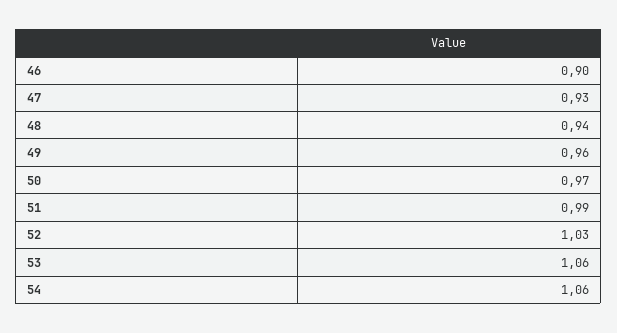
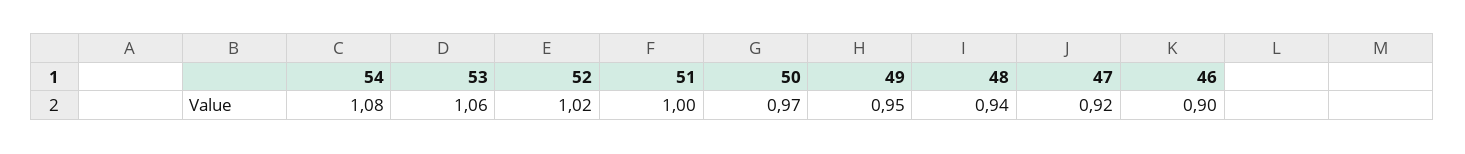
47: 0.93 -> 0.92
49: 0.96 -> 0.95
51: 0.99 -> 1
52: 1.03 -> 1.02
54: 1.06 -> 1.08

